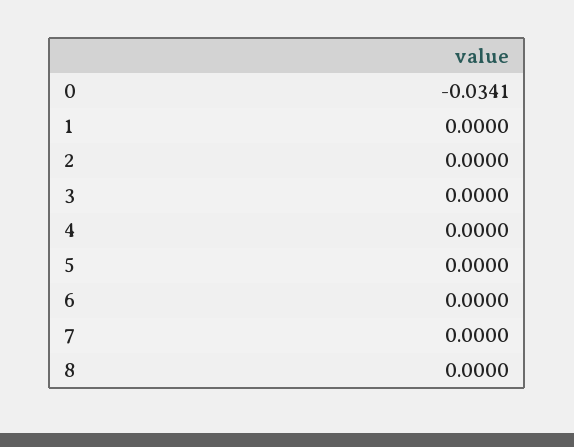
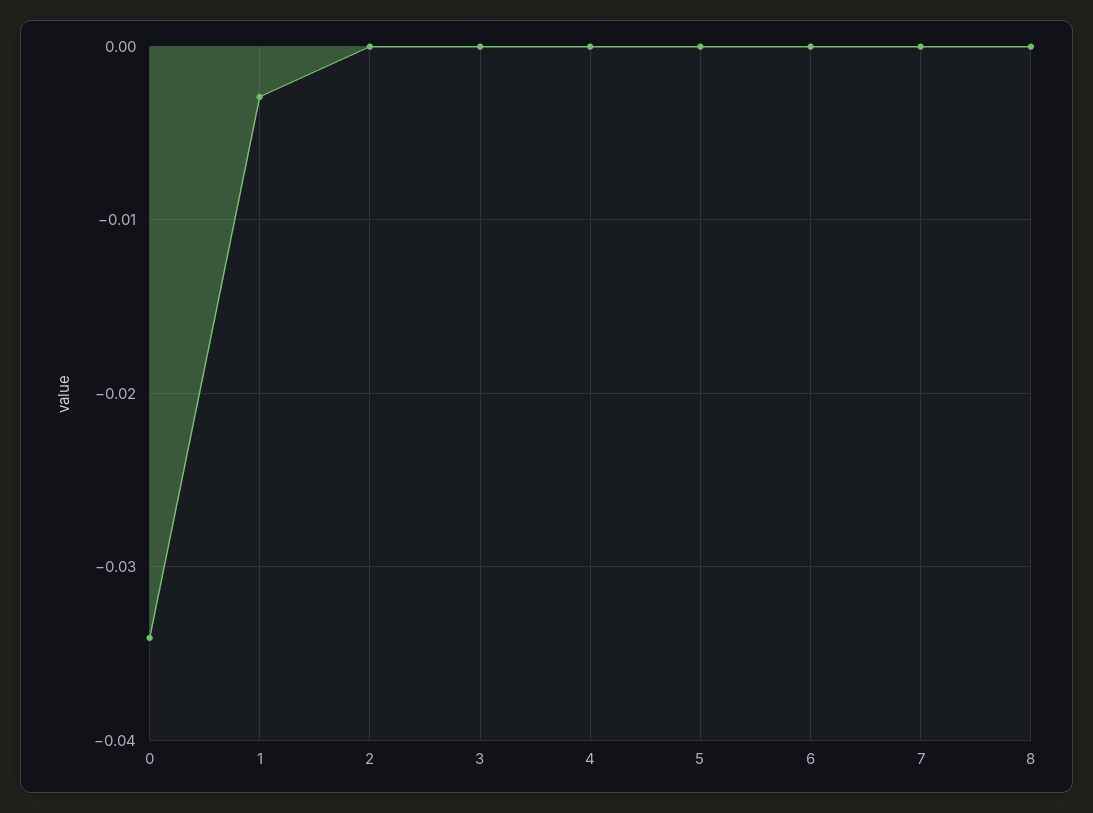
1: 0 -> -0.003

